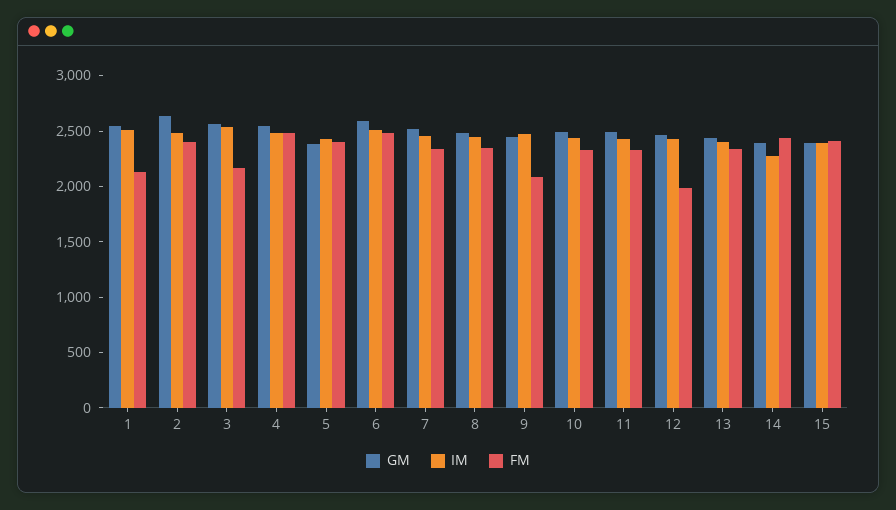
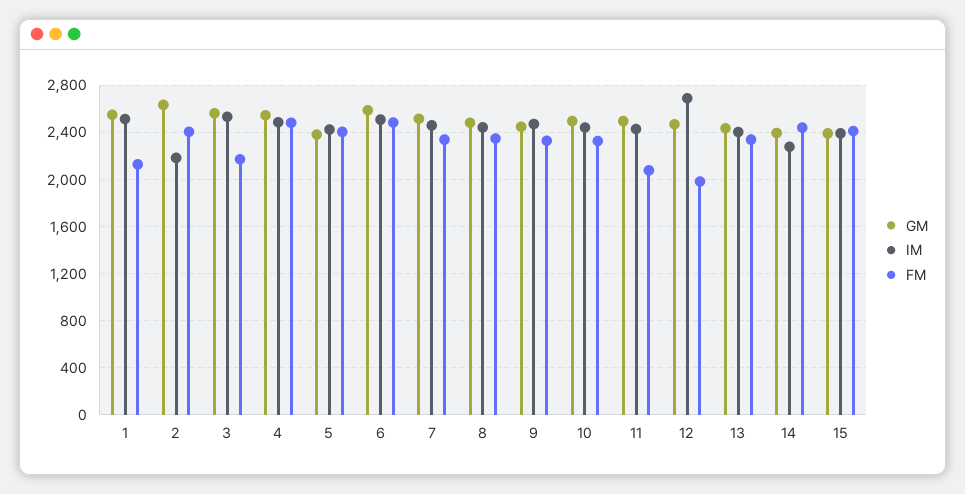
IM, 2: 2500 -> 2200
FM, 9: 2100 -> 2300
FM, 11: 2300 -> 2100
IM, 12: 2400 -> 2700

